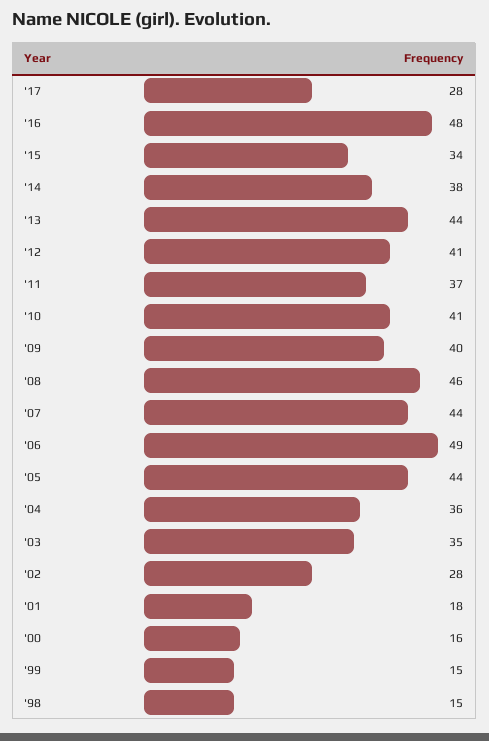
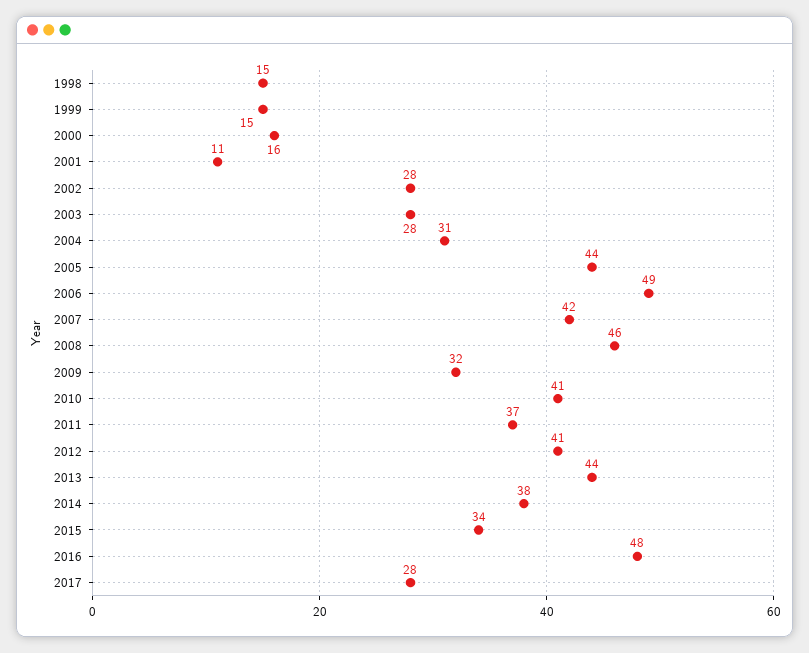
'09: 40 -> 32
'07: 44 -> 42
'04: 36 -> 31
'03: 35 -> 28
'01: 18 -> 11

